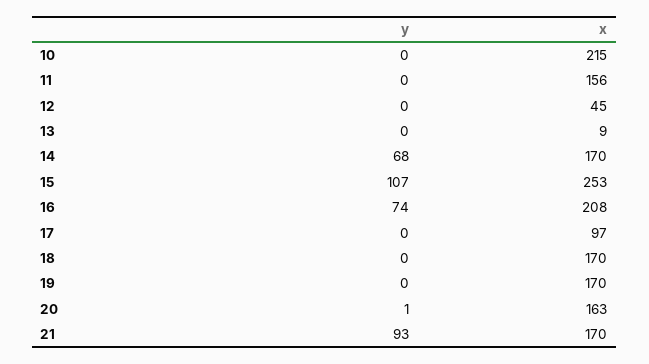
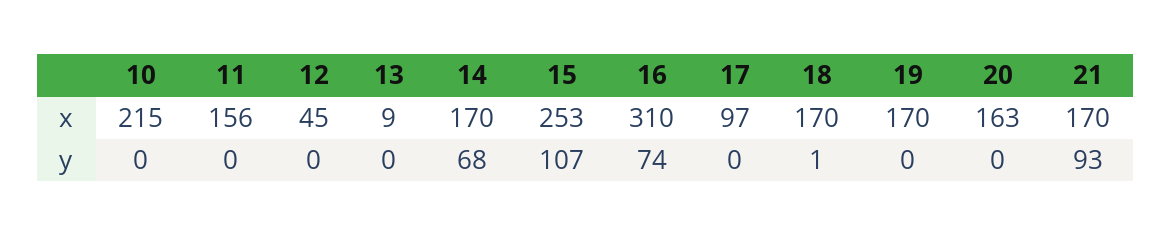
x, 16: 208 -> 310
y, 18: 0 -> 1
y, 20: 1 -> 0

